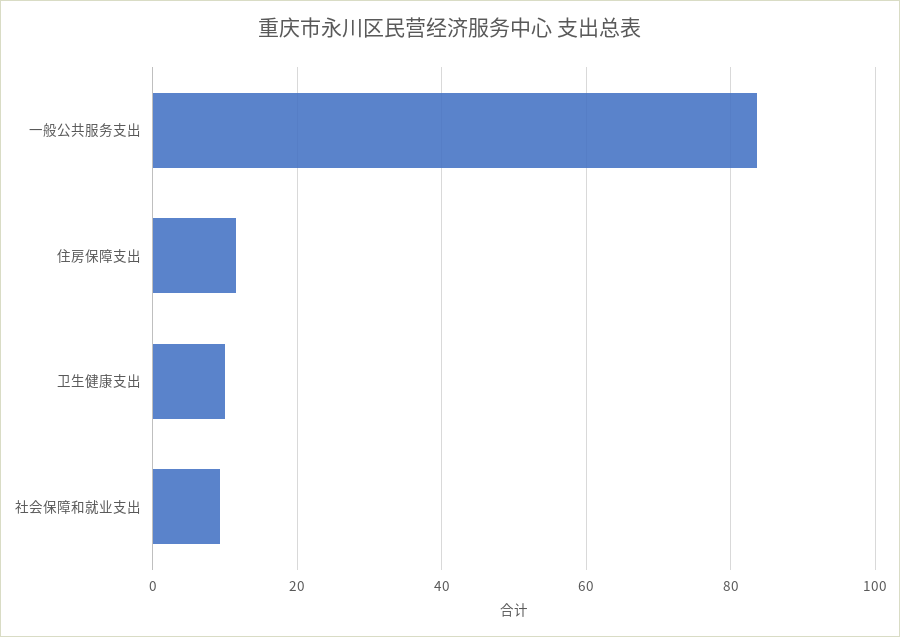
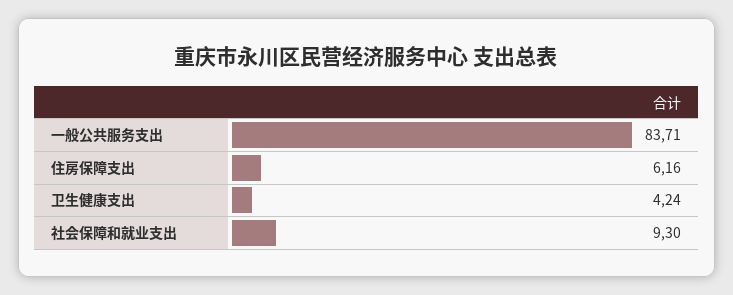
住房保障支出: 12 -> 6.16
卫生健康支出: 10 -> 4.24

